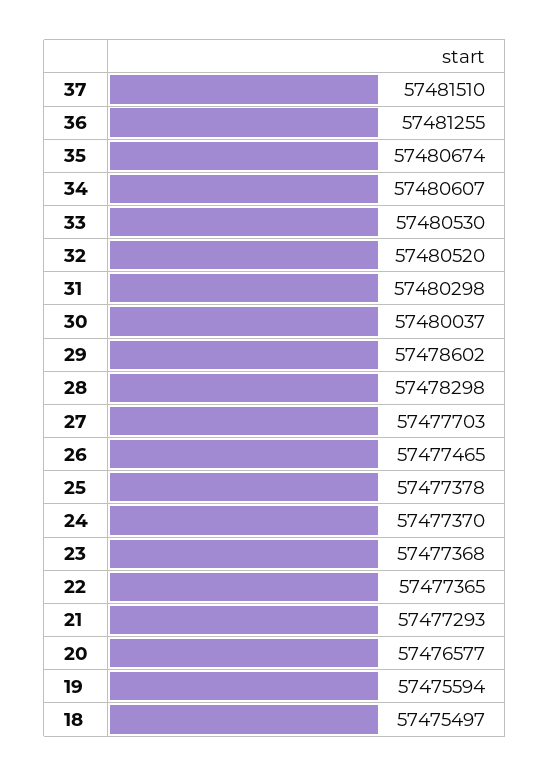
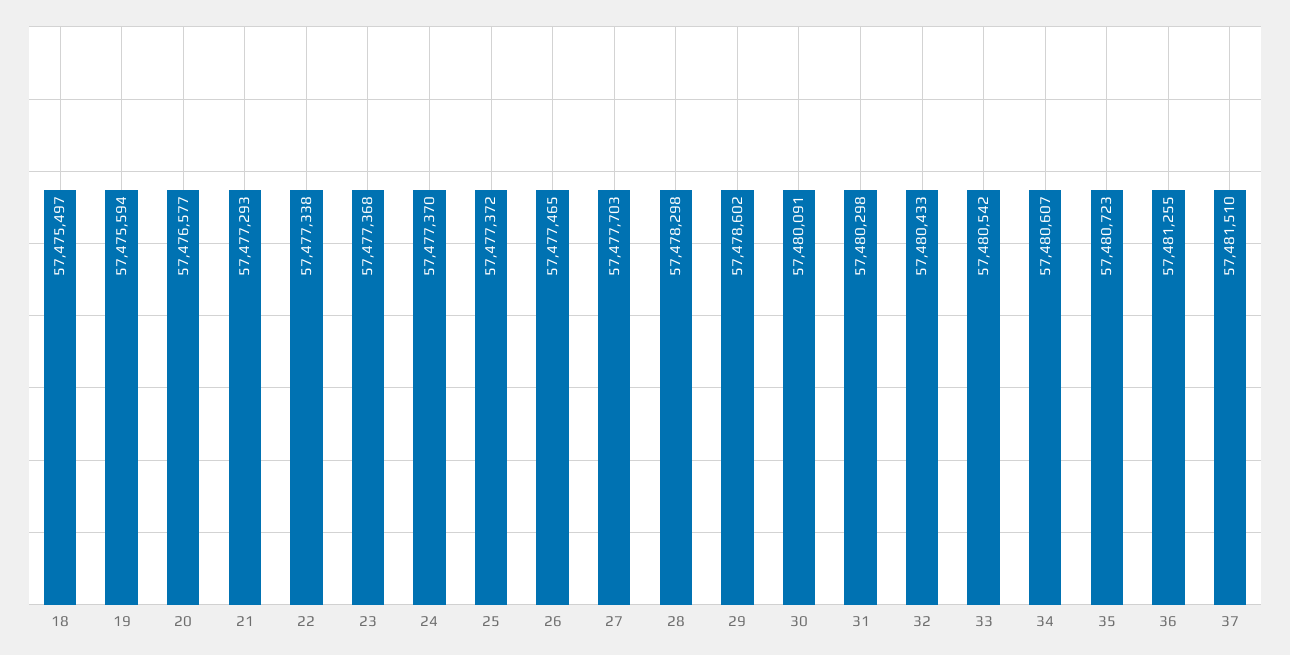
35: 57480674 -> 57480723
33: 57480530 -> 57480542
32: 57480520 -> 57480433
30: 57480037 -> 57480091
25: 57477378 -> 57477372
22: 57477365 -> 57477338

